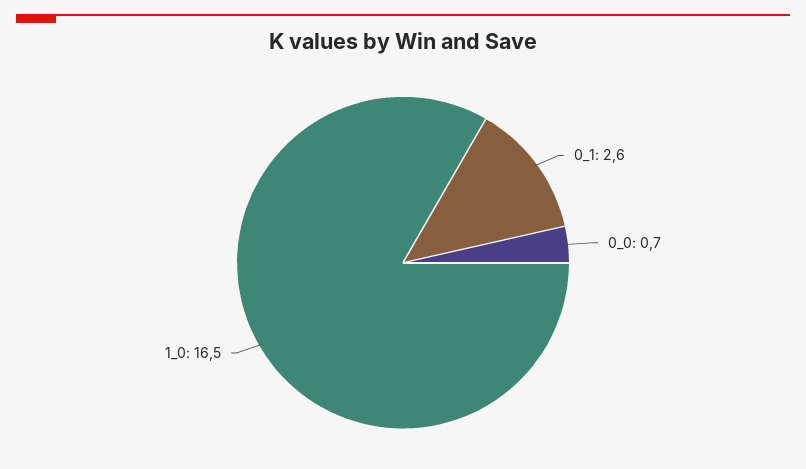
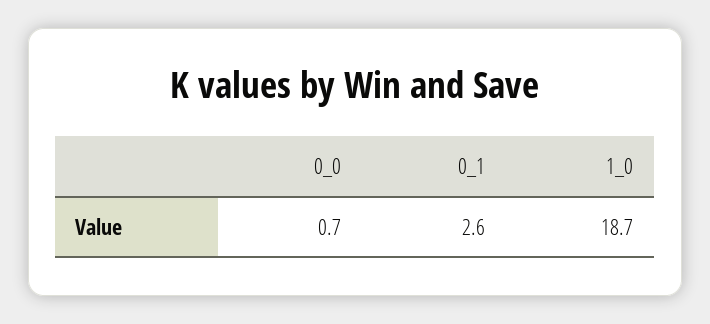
1_0: 16.5 -> 18.7

